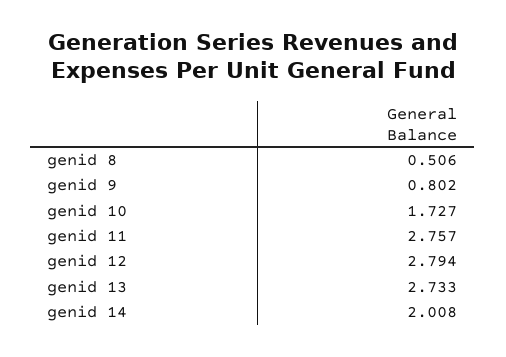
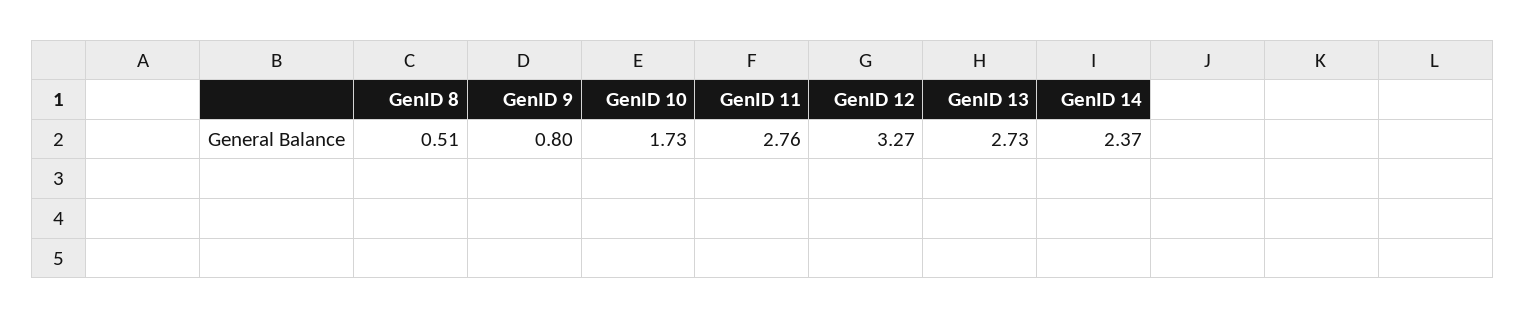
genid 12: 2.794 -> 3.27
genid 14: 2.008 -> 2.37

